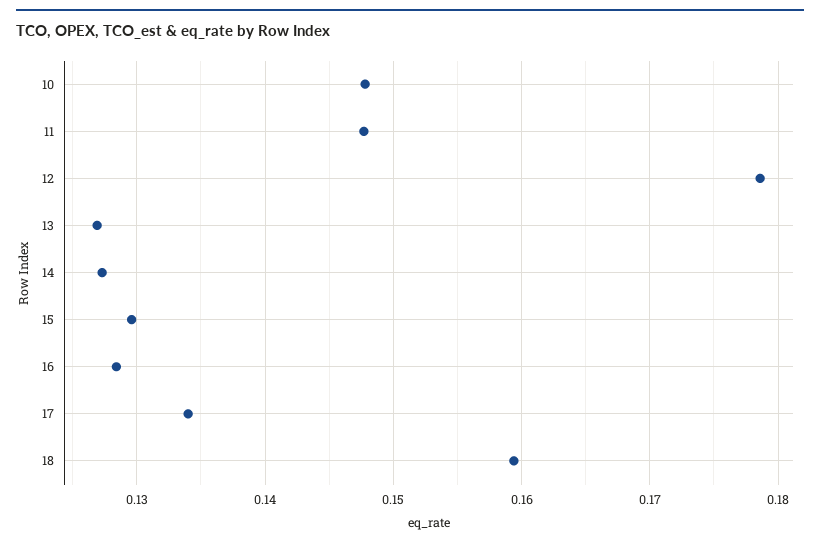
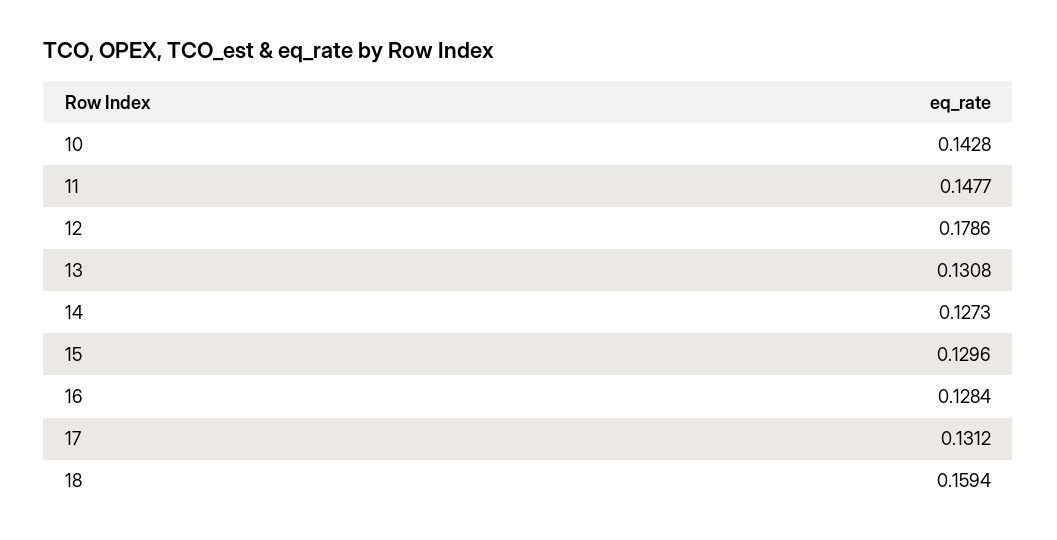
10: 0.148 -> 0.1428
13: 0.127 -> 0.1308
17: 0.134 -> 0.1312

